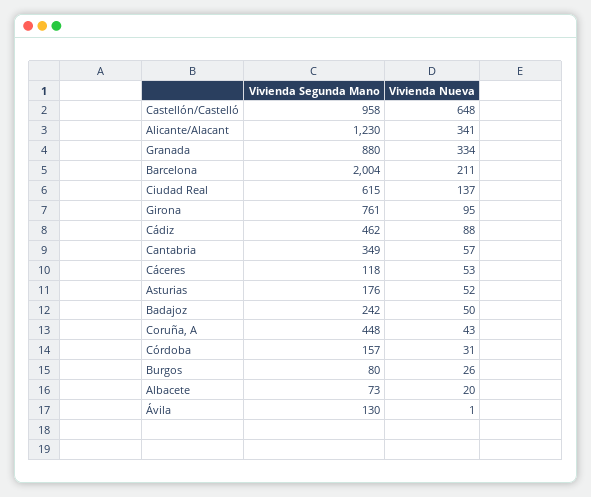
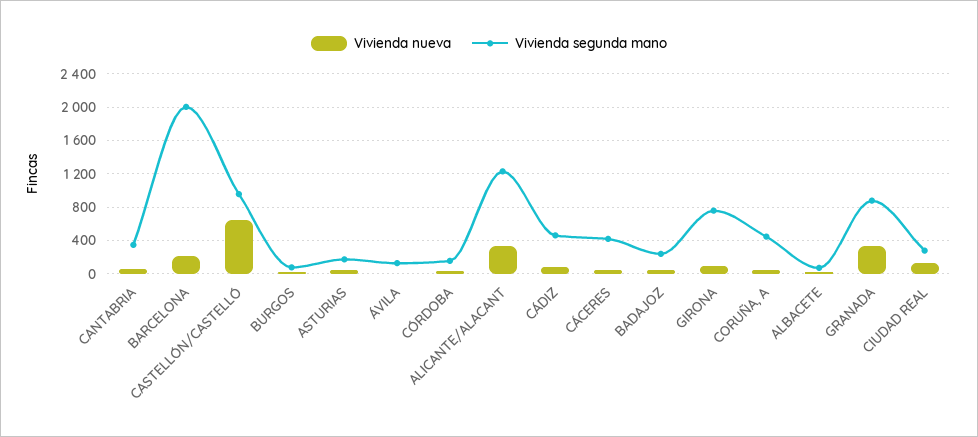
Vivienda Segunda Mano, Ciudad Real: 615 -> 300
Vivienda Segunda Mano, Cáceres: 118 -> 400

